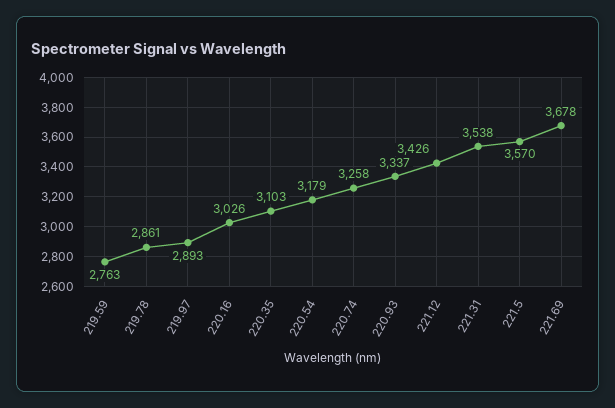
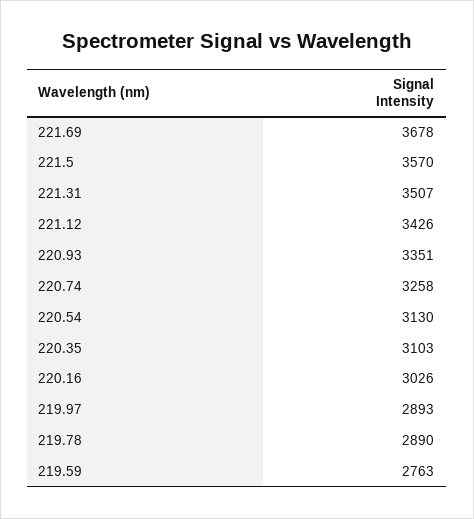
219.78: 2861 -> 2890
220.54: 3179 -> 3130
220.93: 3337 -> 3351
221.31: 3538 -> 3507

